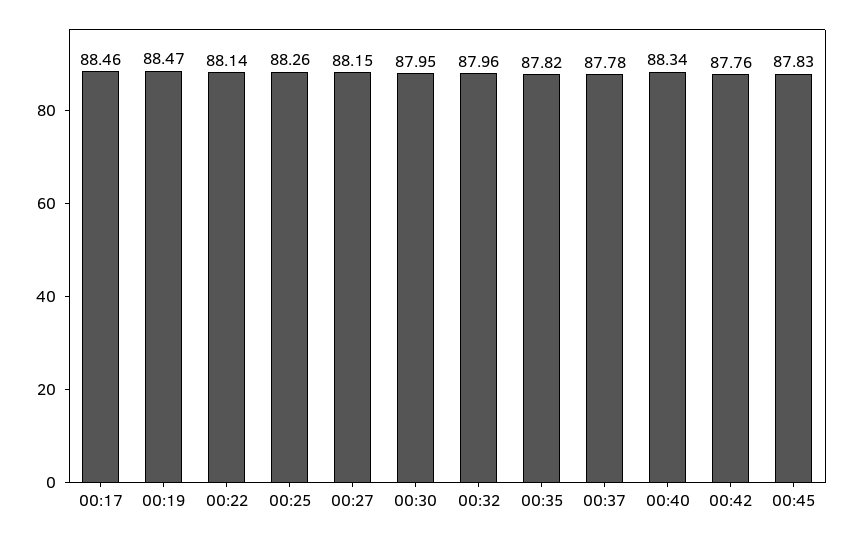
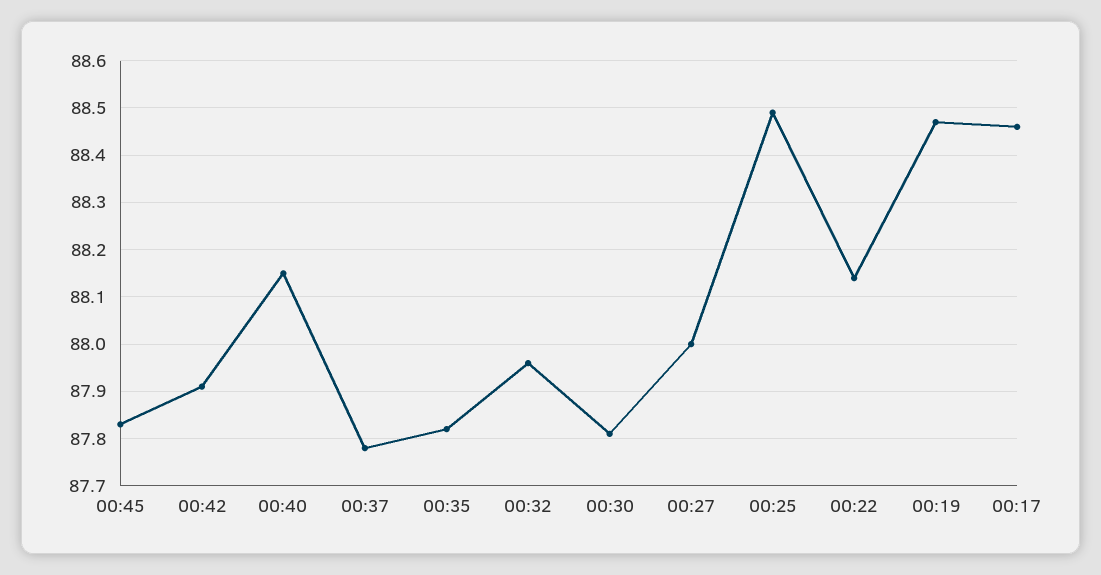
00:25: 88.26 -> 88.5
00:27: 88.15 -> 88
00:30: 87.95 -> 87.8
00:40: 88.34 -> 88.15
00:42: 87.76 -> 87.9

